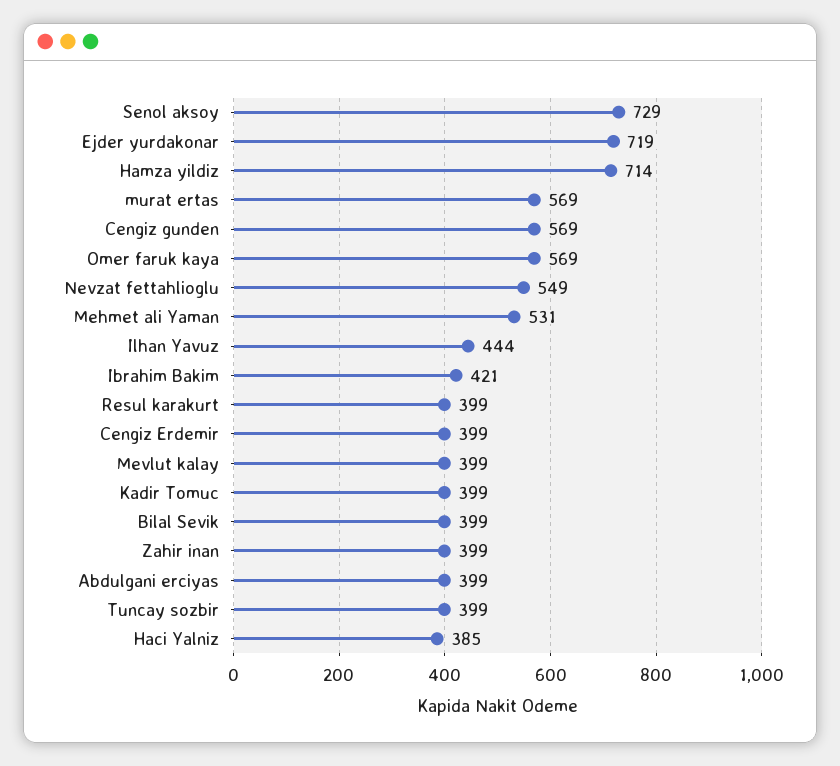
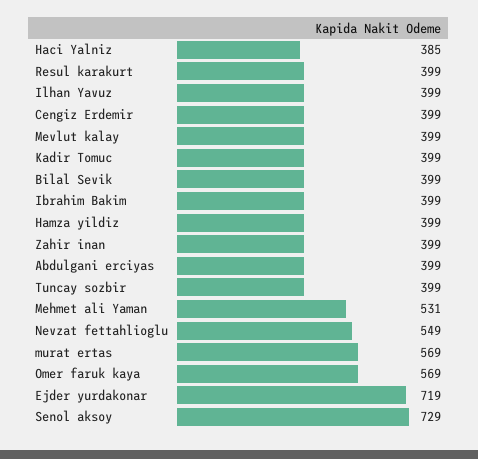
Hamza yildiz: 714 -> 399
Cengiz gunden: 569 -> none
Ilhan Yavuz: 444 -> 399
Ibrahim Bakim: 421 -> 399

